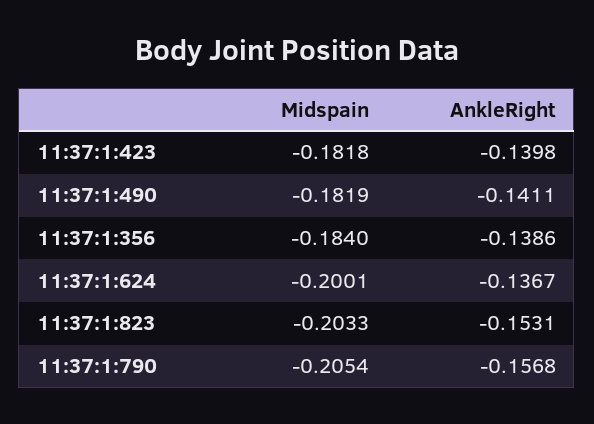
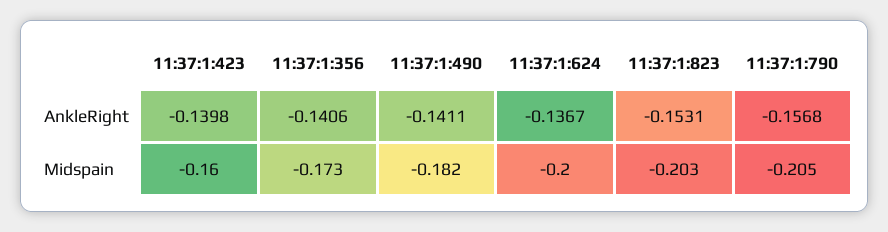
Midspain, 11:37:1:423: -0.1818 -> -0.16
Midspain, 11:37:1:356: -0.184 -> -0.173
AnkleRight, 11:37:1:356: -0.1386 -> -0.1406

